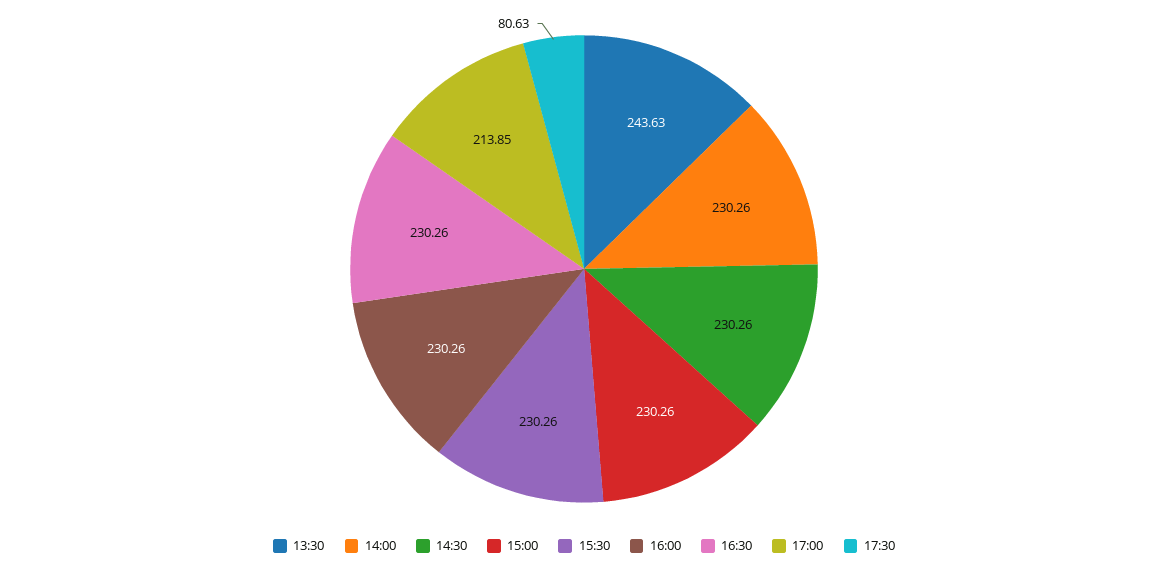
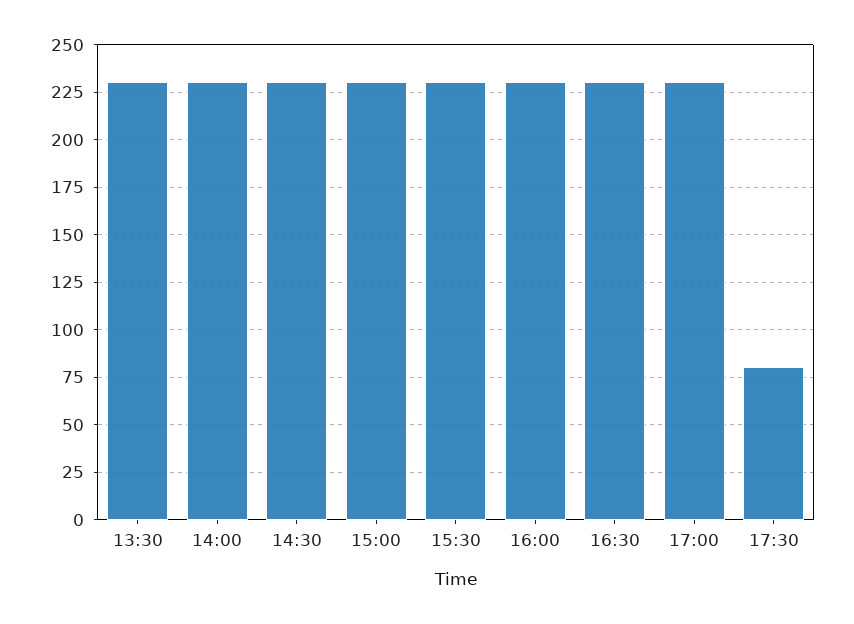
13:30: 243.63 -> 230
17:00: 213.85 -> 230

